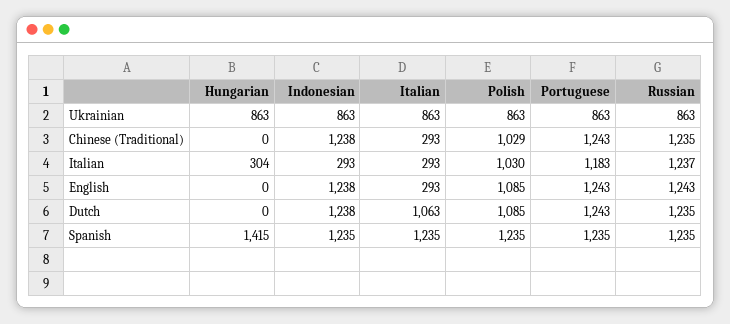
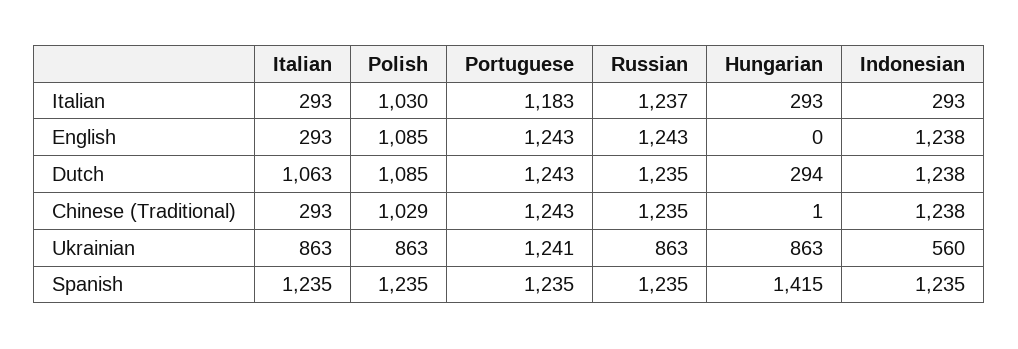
Indonesian, Ukrainian: 863 -> 560
Portuguese, Ukrainian: 863 -> 1241
Hungarian, Chinese (Traditional): 0 -> 1
Hungarian, Italian: 304 -> 293
Hungarian, Dutch: 0 -> 294

